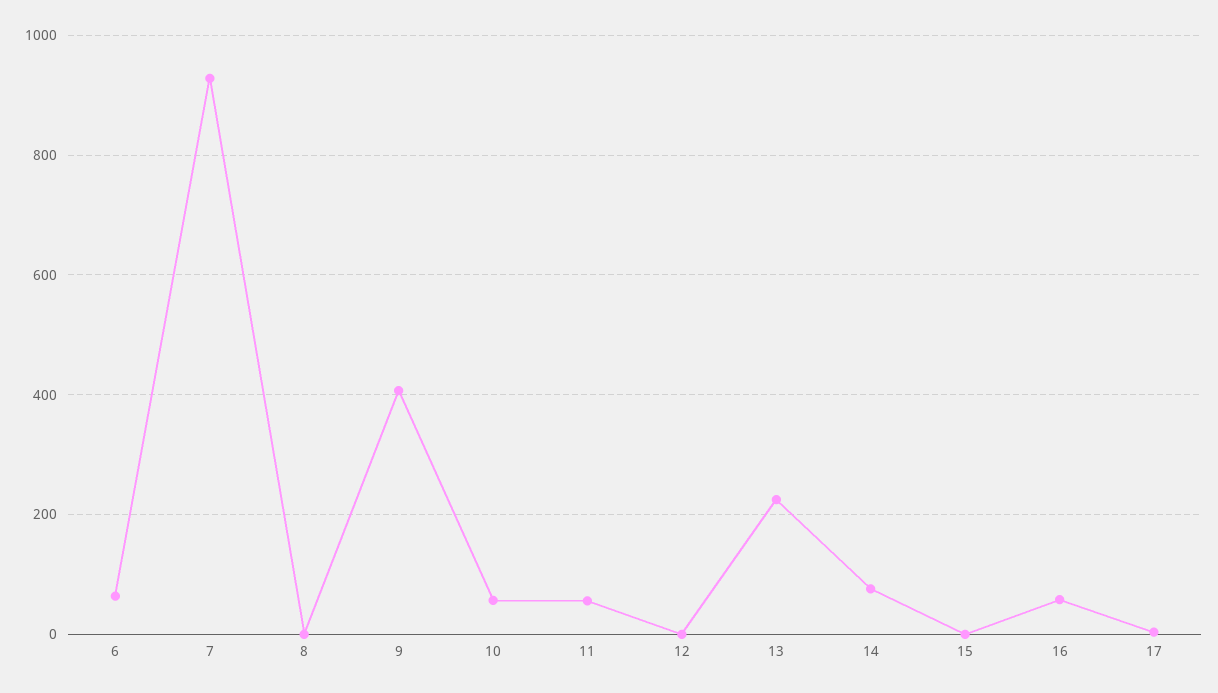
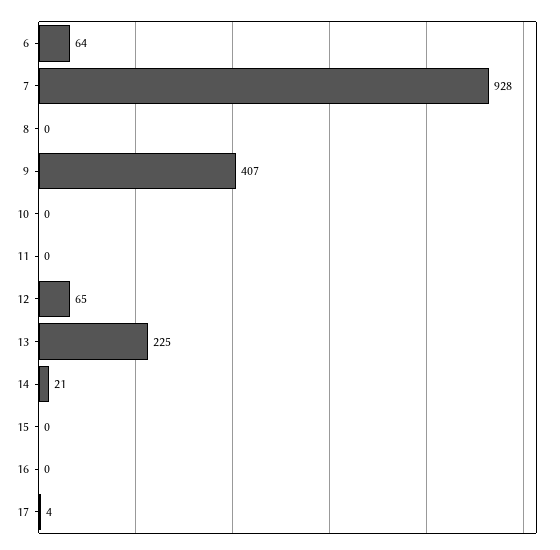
10: 60 -> 0
11: 60 -> 0
12: 0 -> 65
14: 80 -> 21
16: 60 -> 0

